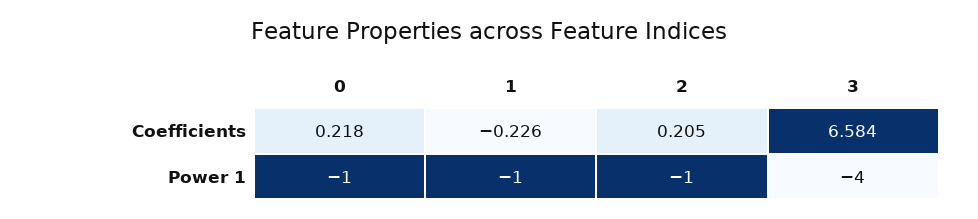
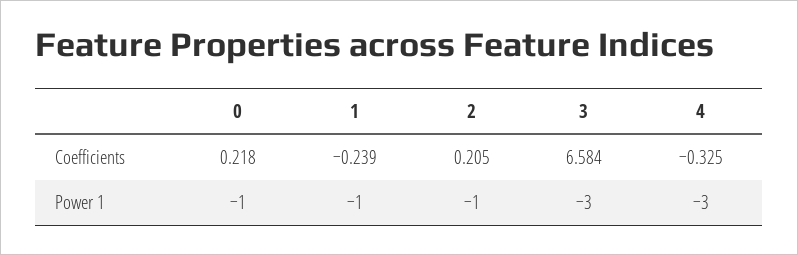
1, Coefficients: -0.226 -> -0.239
3, Power 1: -4 -> -3
4, Coefficients: none -> -0.325
4, Power 1: none -> -3

